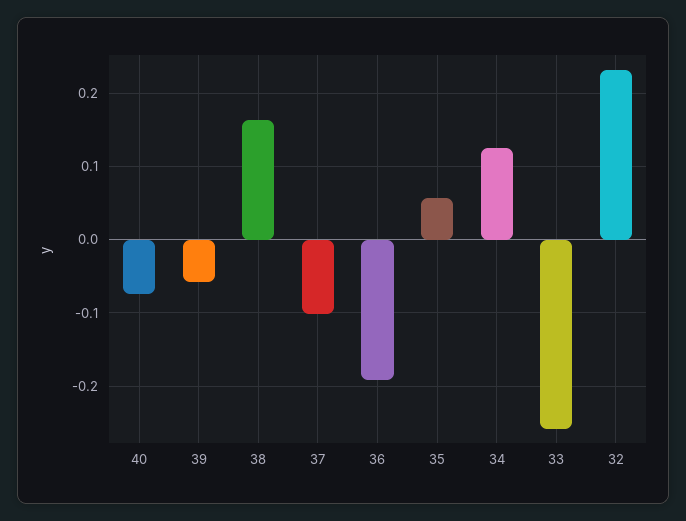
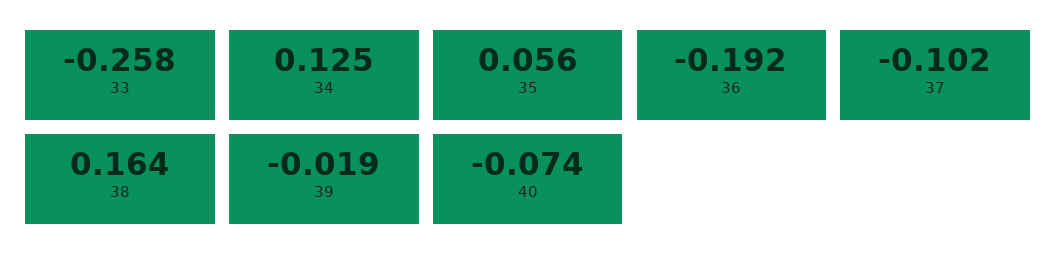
39: -0.06 -> -0.019
32: 0.23 -> none

